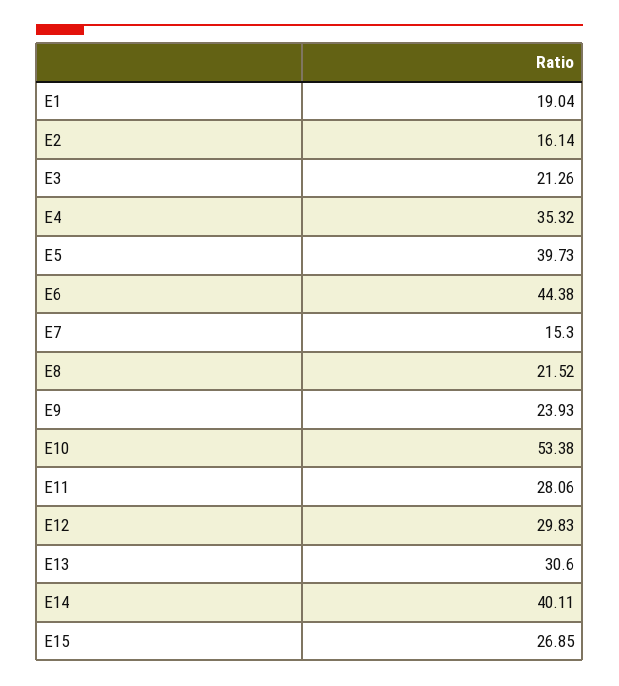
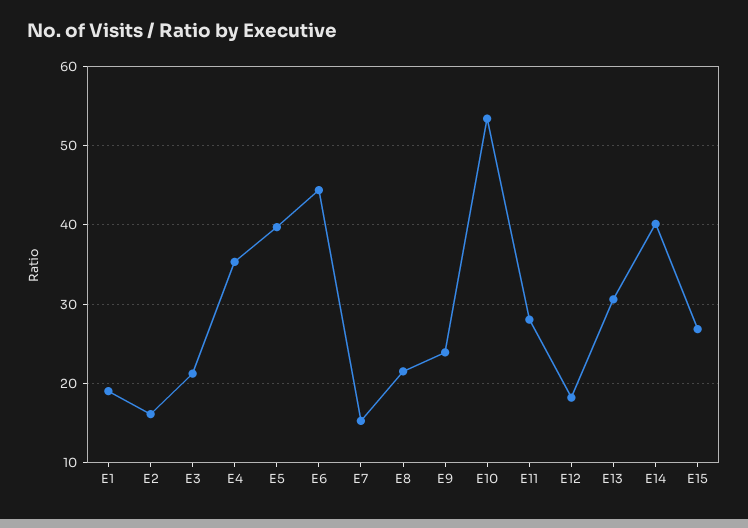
E12: 29.83 -> 18

